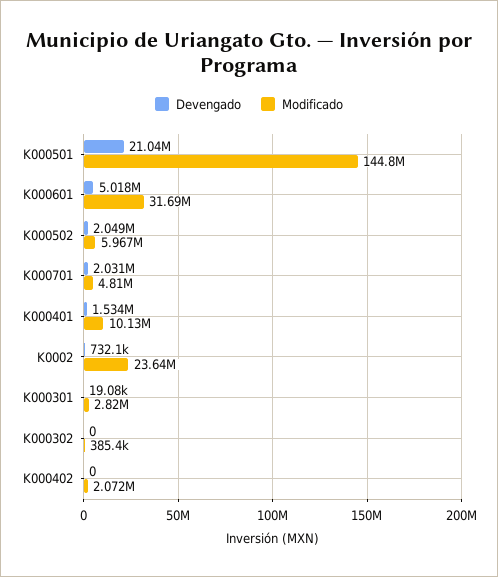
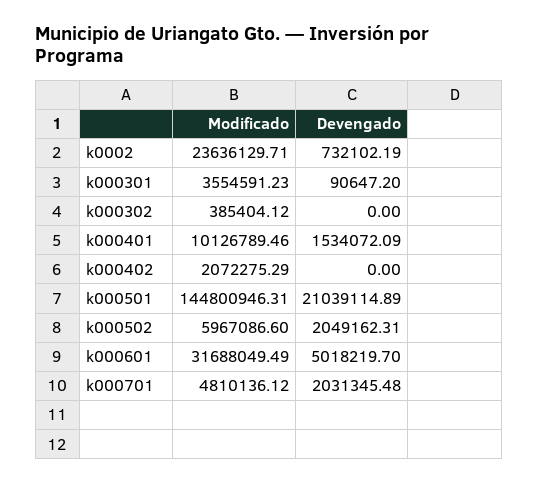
Devengado, K000301: 19080 -> 90647.2
Modificado, K000301: 2820000 -> 3554591.23

